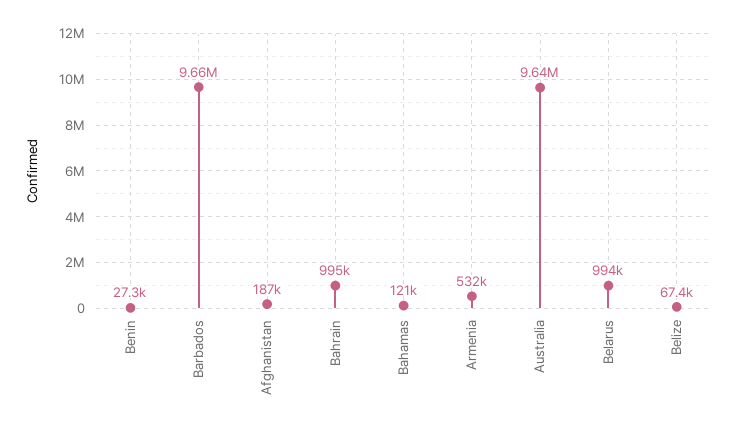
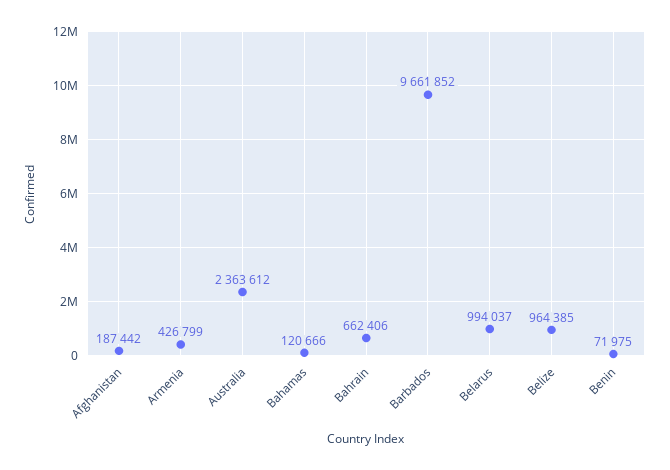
Benin: 27300 -> 71975
Bahrain: 995000 -> 662406
Armenia: 532000 -> 426799
Australia: 9640000 -> 2363612
Belize: 67400 -> 964385

